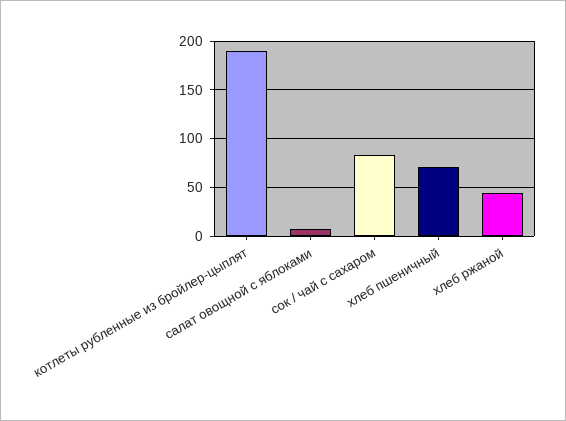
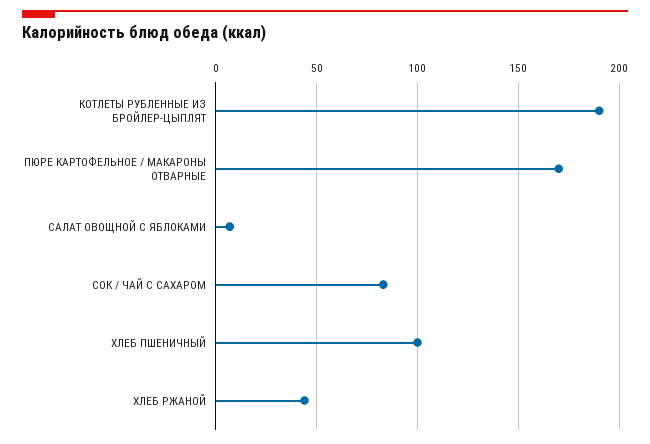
хлеб пшеничный: 70 -> 100
ПЮРЕ КАРТОФЕЛЬНОЕ / МАКАРОНЫ ОТВАРНЫЕ: none -> 170

